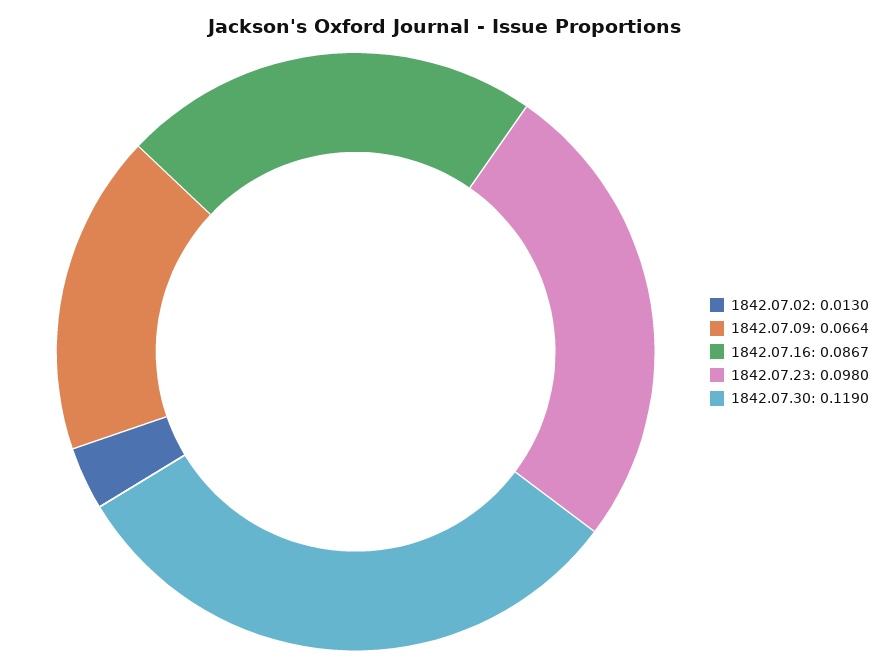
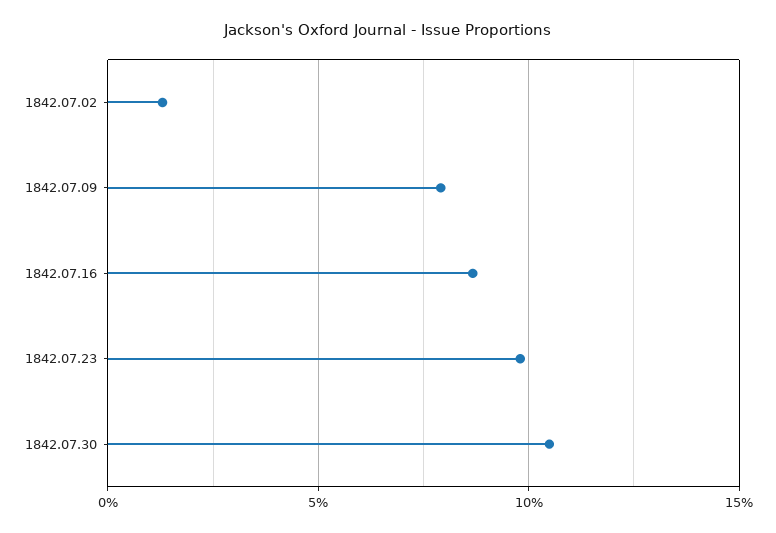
1842.07.09: 0.0664 -> 0.08
1842.07.30: 0.119 -> 0.105

